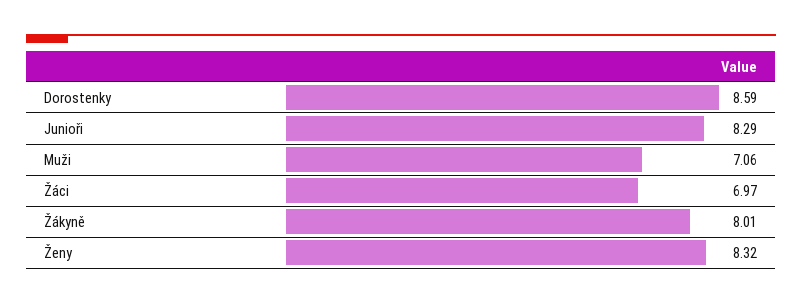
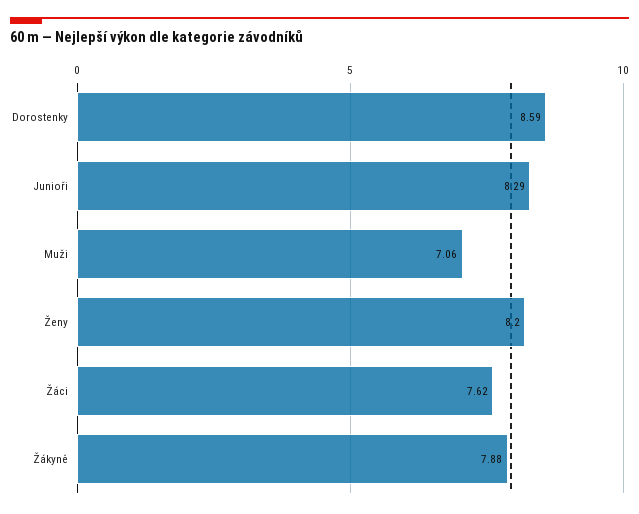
Žáci: 6.97 -> 7.62
Žákyně: 8.01 -> 7.88
Ženy: 8.32 -> 8.2

